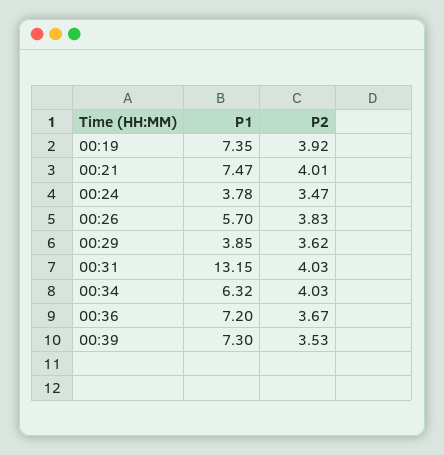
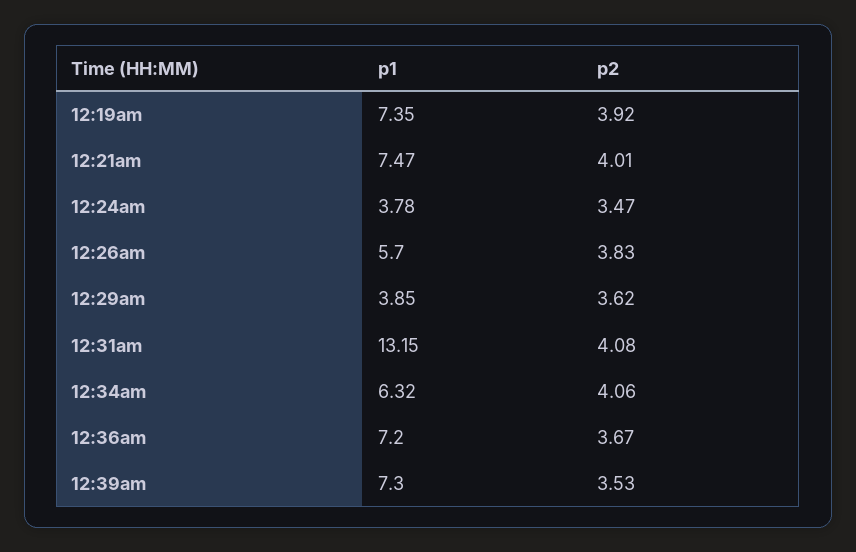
P2, 00:31: 4.03 -> 4.08
P2, 00:34: 4.03 -> 4.06

